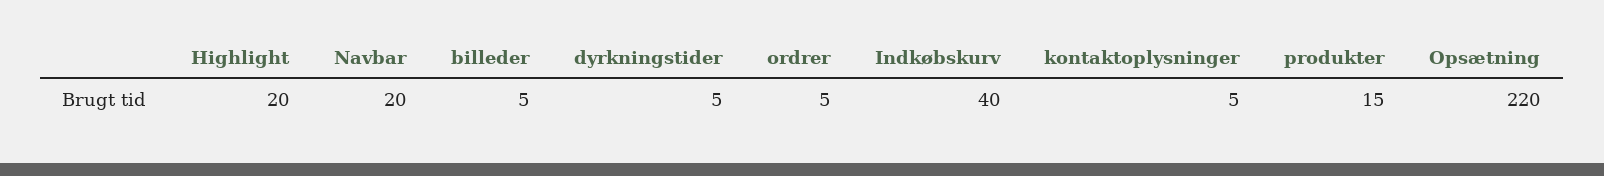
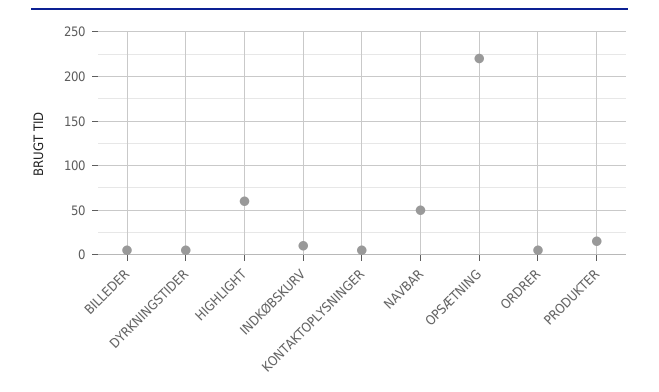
Highlight: 20 -> 60
Navbar: 20 -> 50
Indkøbskurv: 40 -> 10

